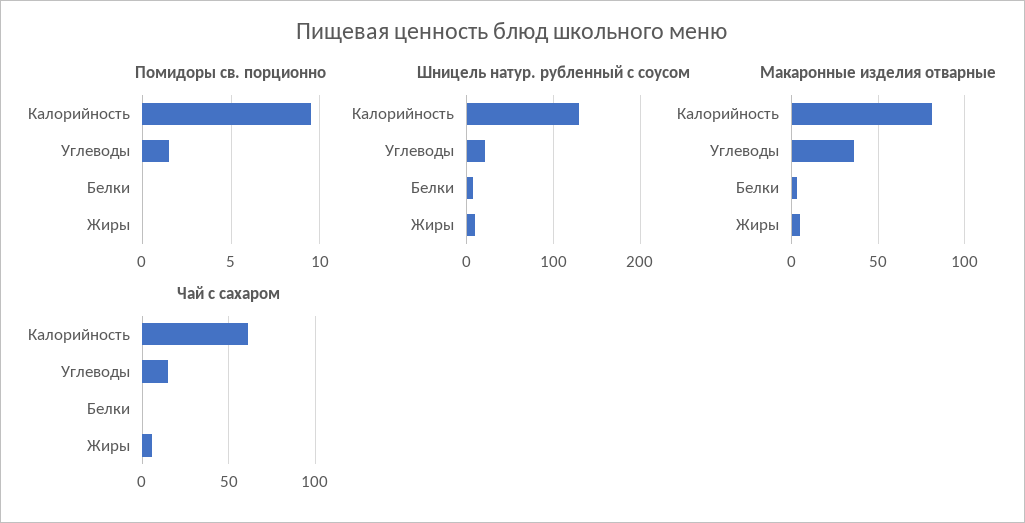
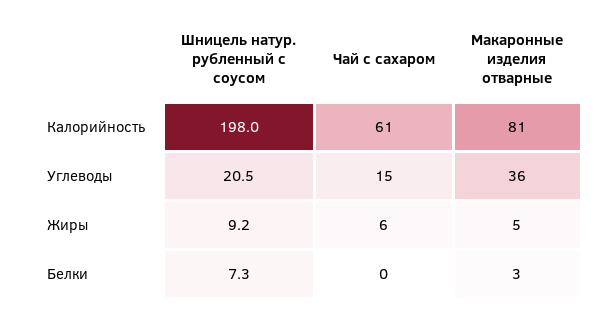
Помидоры св. порционно, Калорийность: 9.5 -> none
Помидоры св. порционно, Углеводы: 1.5 -> none
Помидоры св. порционно, Белки: 0 -> none
Помидоры св. порционно, Жиры: 0 -> none
Шницель натур. рубленный с соусом, Калорийность: 130 -> 198

